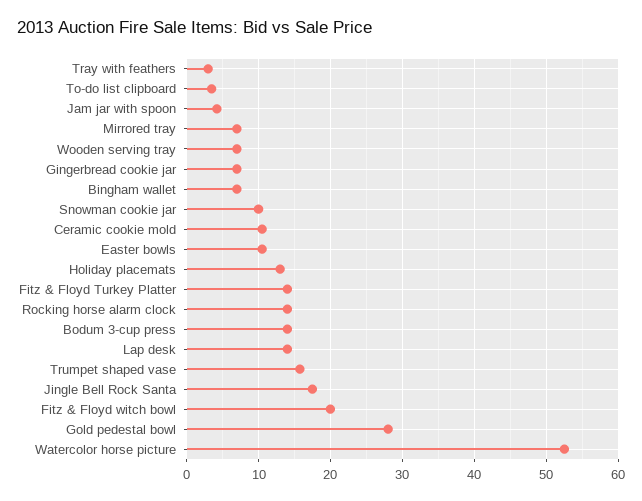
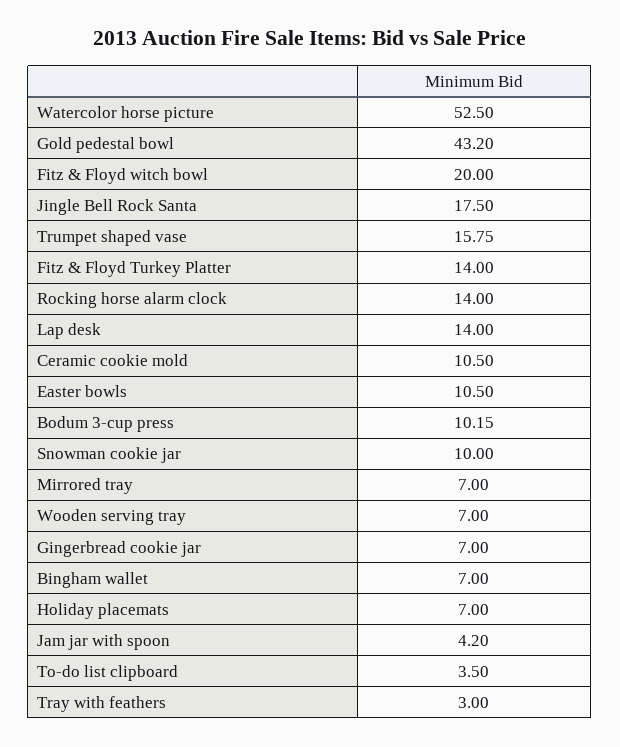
Holiday placemats: 13 -> 7
Bodum 3-cup press: 14 -> 10.15
Gold pedestal bowl: 28 -> 43.2

